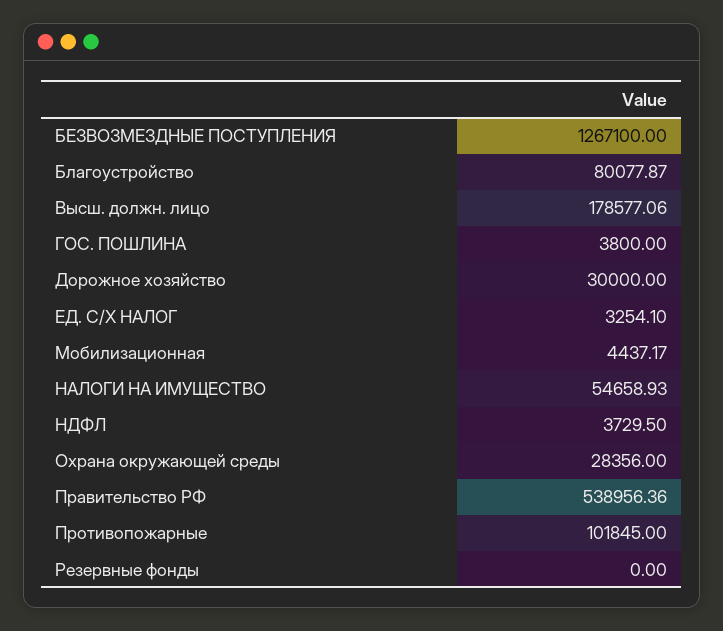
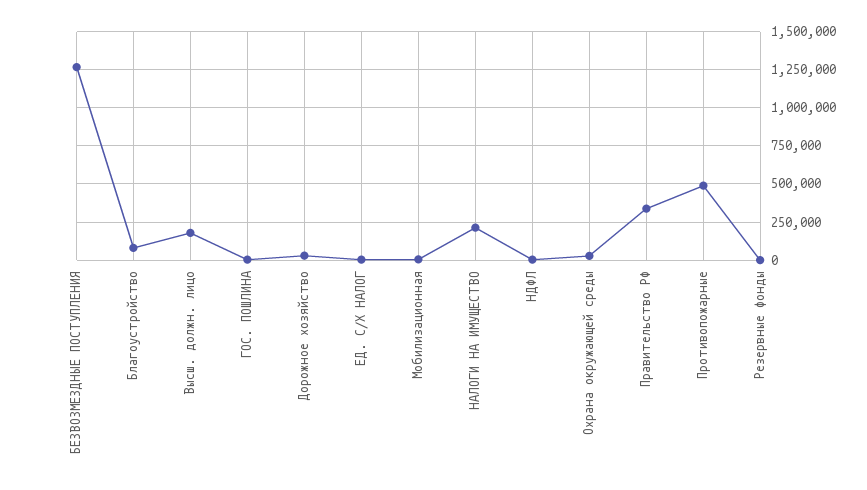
НАЛОГИ НА ИМУЩЕСТВО: 54658.93 -> 200000
Правительство РФ: 538956.36 -> 350000
Противопожарные: 101845 -> 500000

